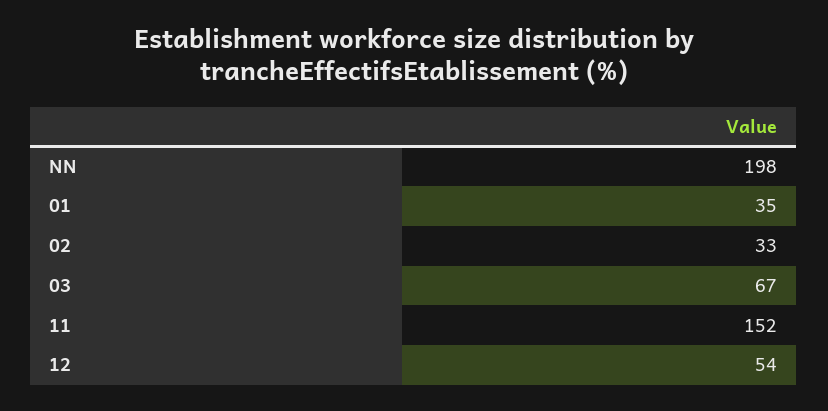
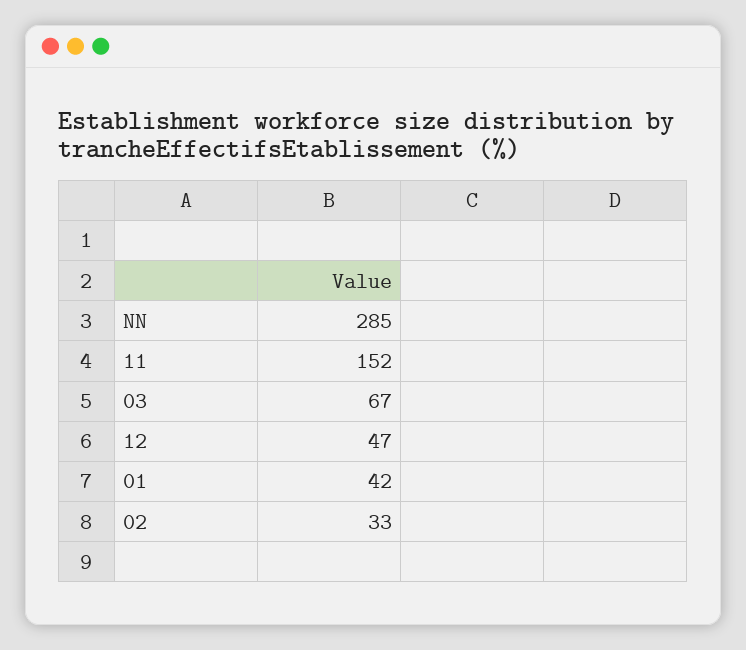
NN: 198 -> 285
01: 35 -> 42
12: 54 -> 47

